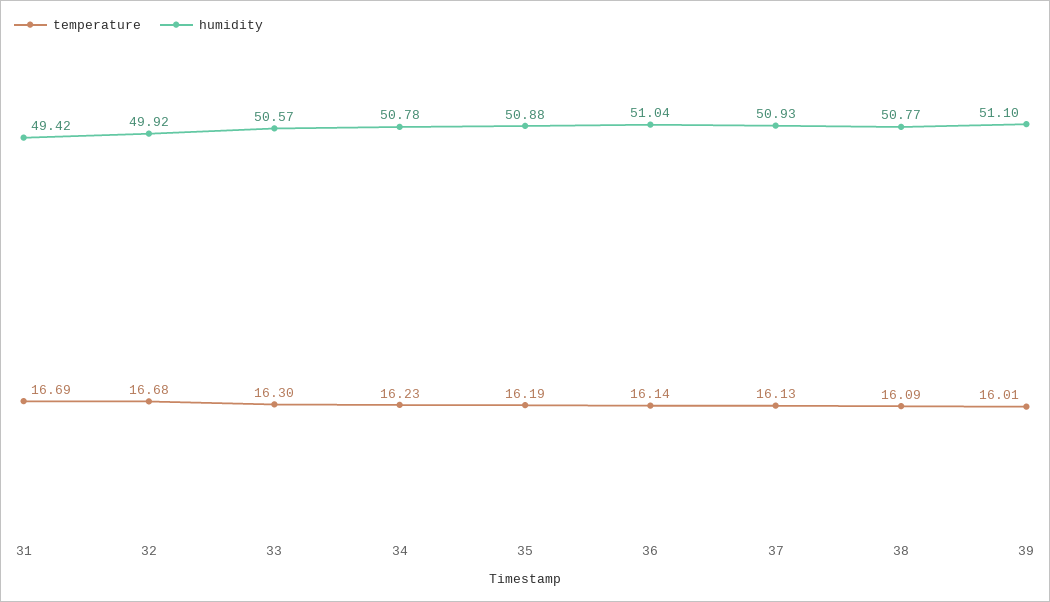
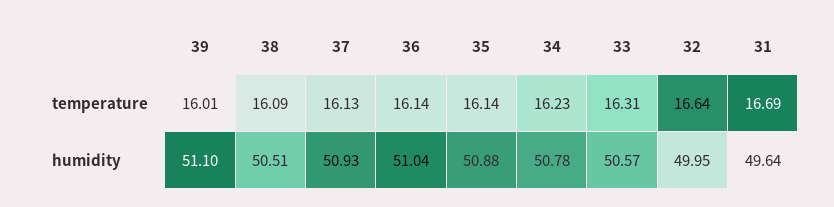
humidity, 31: 49.42 -> 49.64
temperature, 32: 16.68 -> 16.64
humidity, 32: 49.92 -> 49.95
temperature, 33: 16.3 -> 16.31
temperature, 35: 16.19 -> 16.14
humidity, 38: 50.77 -> 50.51

